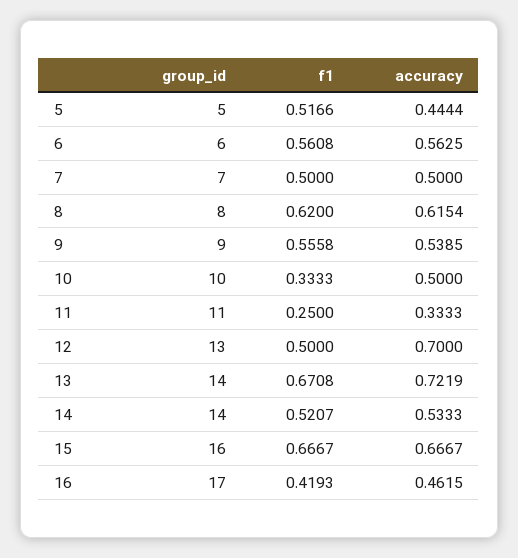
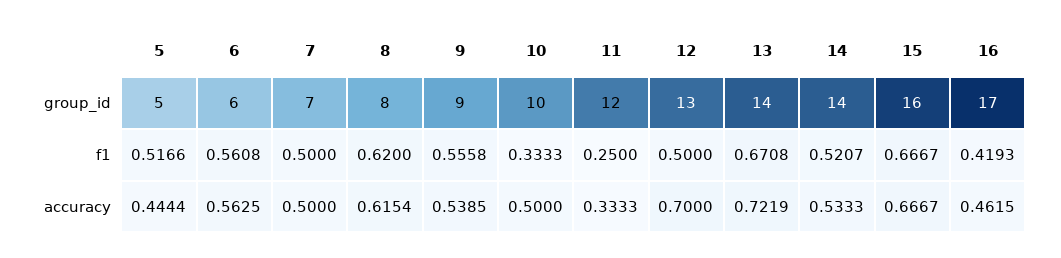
group_id, 11: 11 -> 12

